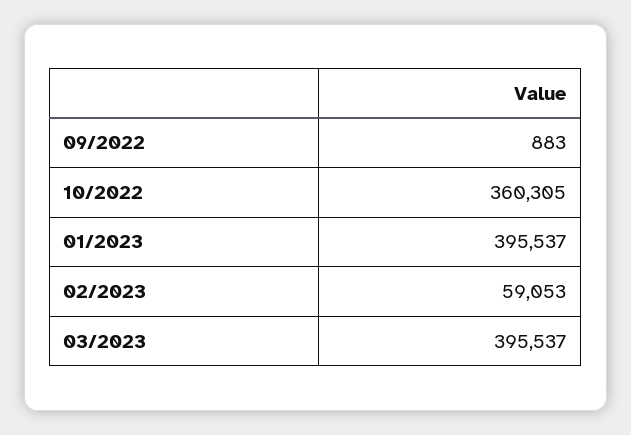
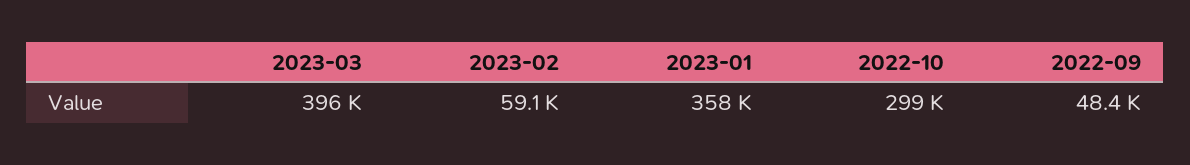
09/2022: 883 -> 48400
10/2022: 360305 -> 299000
01/2023: 395537 -> 358000

